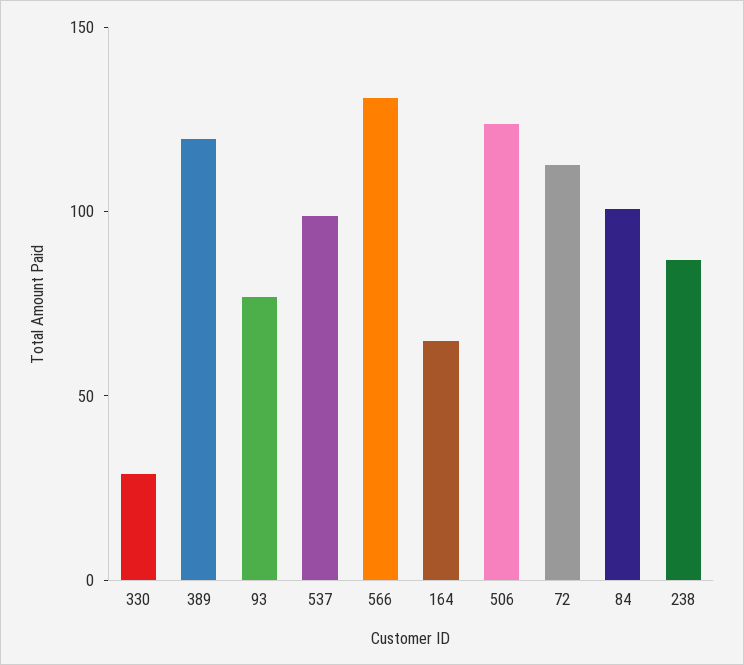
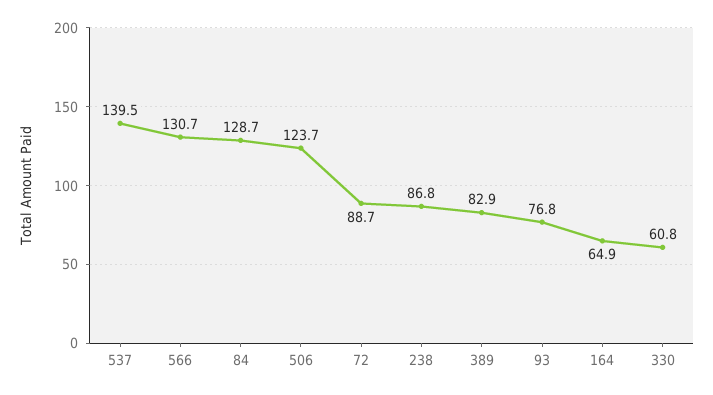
330: 30 -> 60.8
389: 120 -> 82.9
537: 100 -> 139.5
72: 110 -> 88.7
84: 100 -> 128.7

